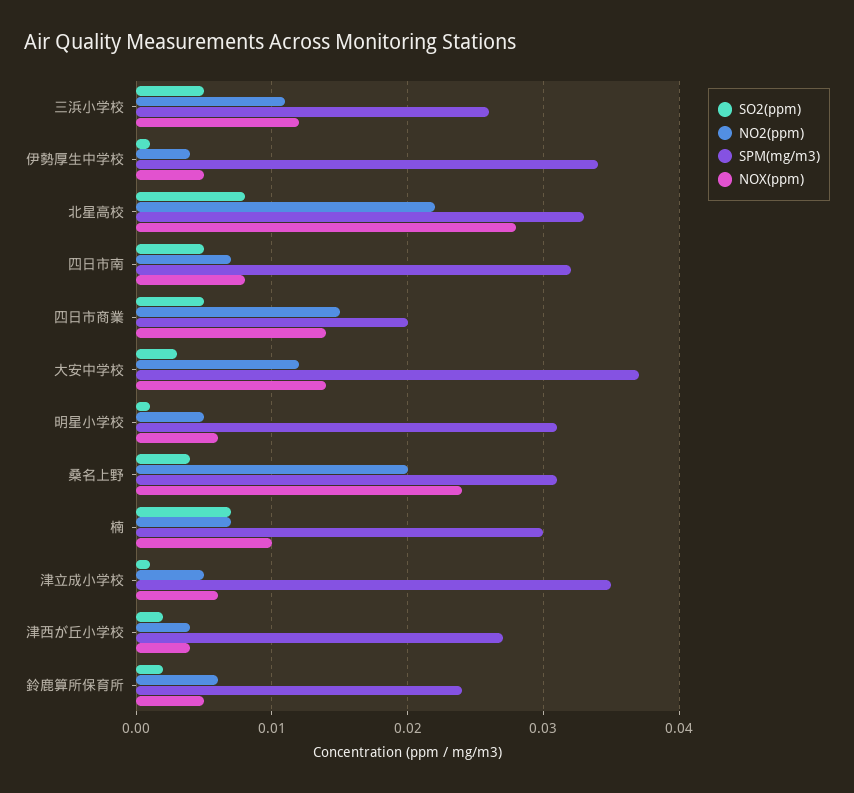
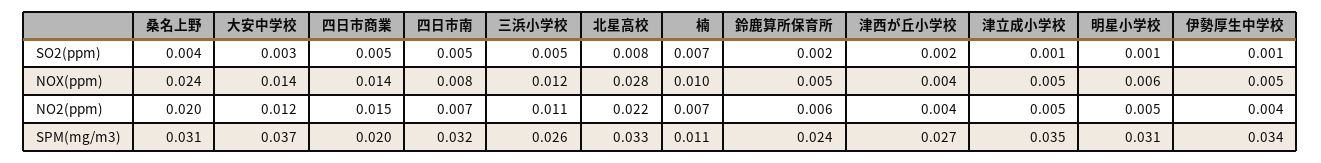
SPM(mg/m3), 楠: 0.03 -> 0.011
NOX(ppm), 津立成小学校: 0.006 -> 0.005

